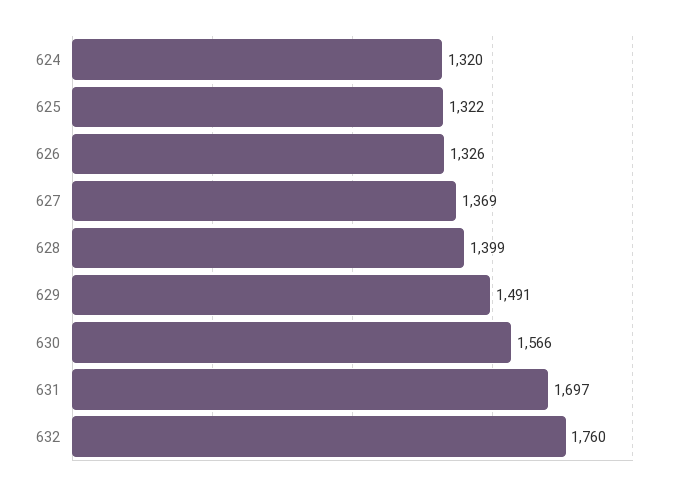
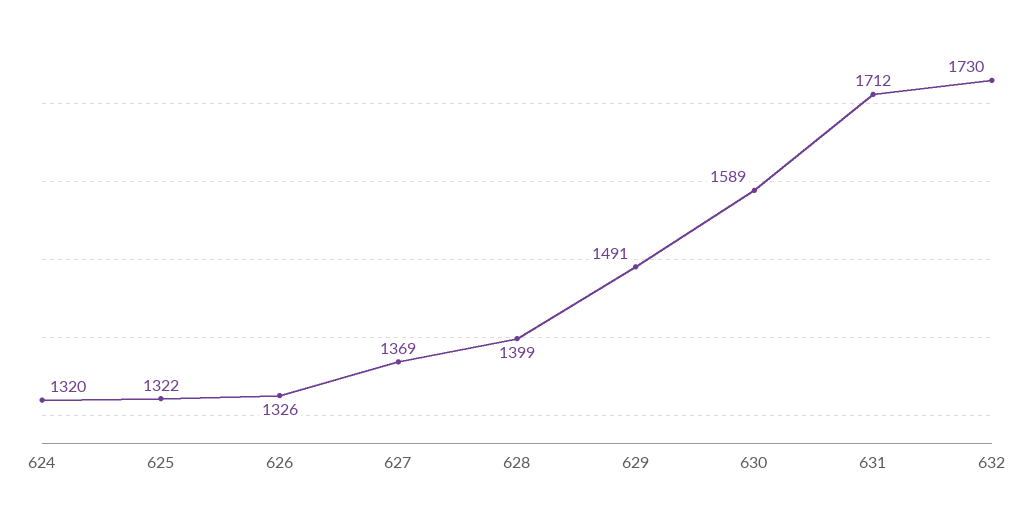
630: 1566 -> 1589
631: 1697 -> 1712
632: 1760 -> 1730

